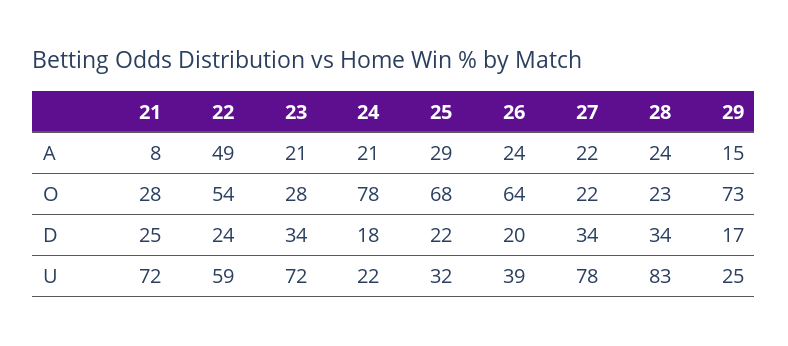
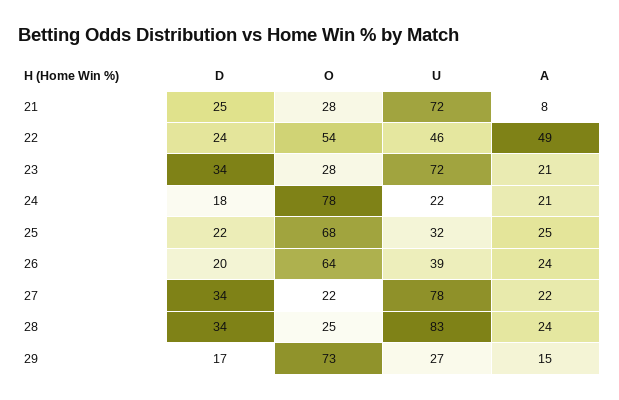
25, A: 29 -> 25
28, O: 23 -> 25
22, U: 59 -> 46
29, U: 25 -> 27

